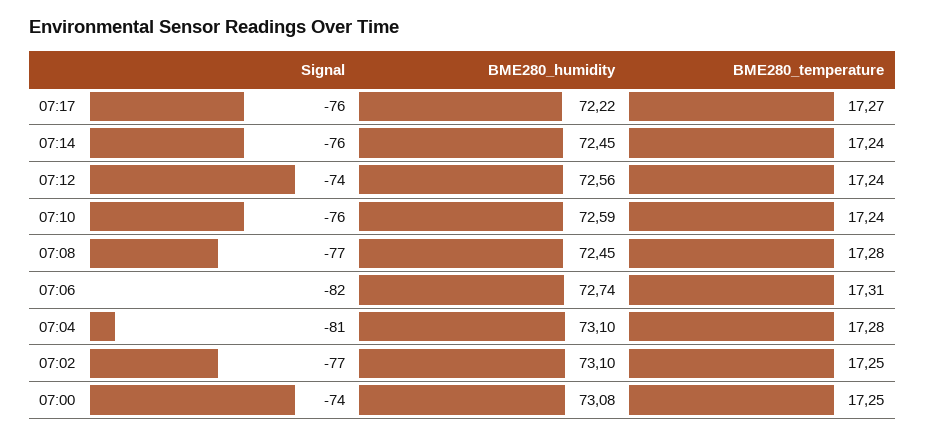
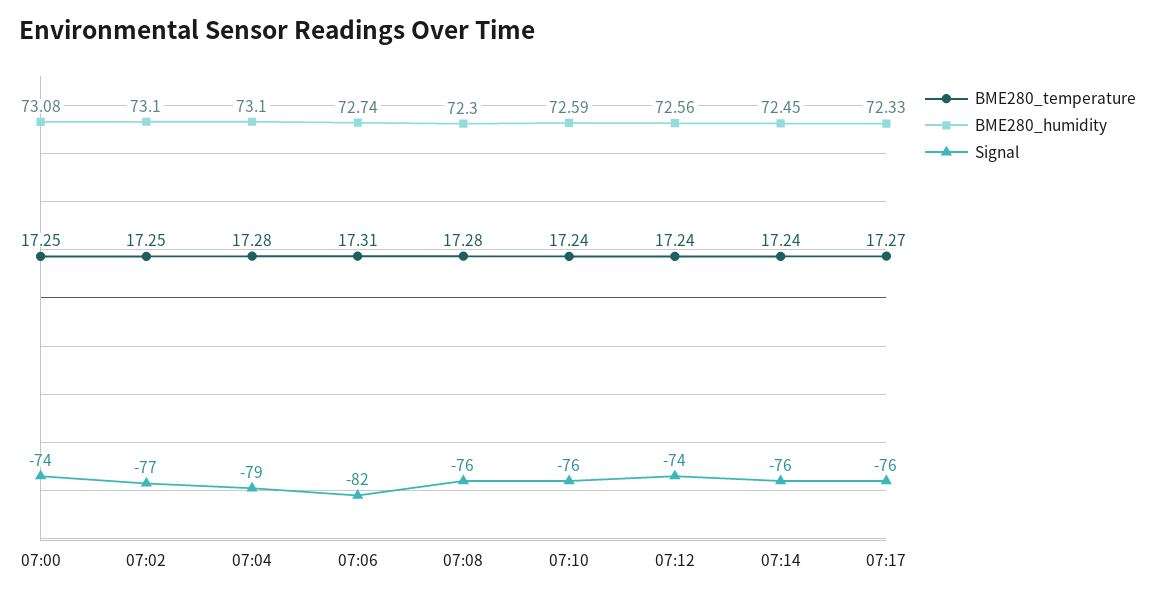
BME280_humidity, 07:17: 72.22 -> 72.33
Signal, 07:08: -77 -> -76
BME280_humidity, 07:08: 72.45 -> 72.3
Signal, 07:04: -81 -> -79

